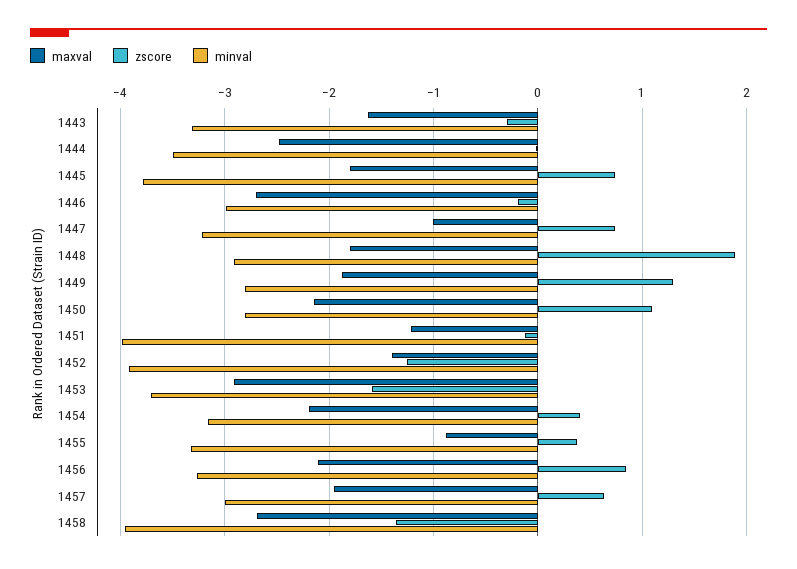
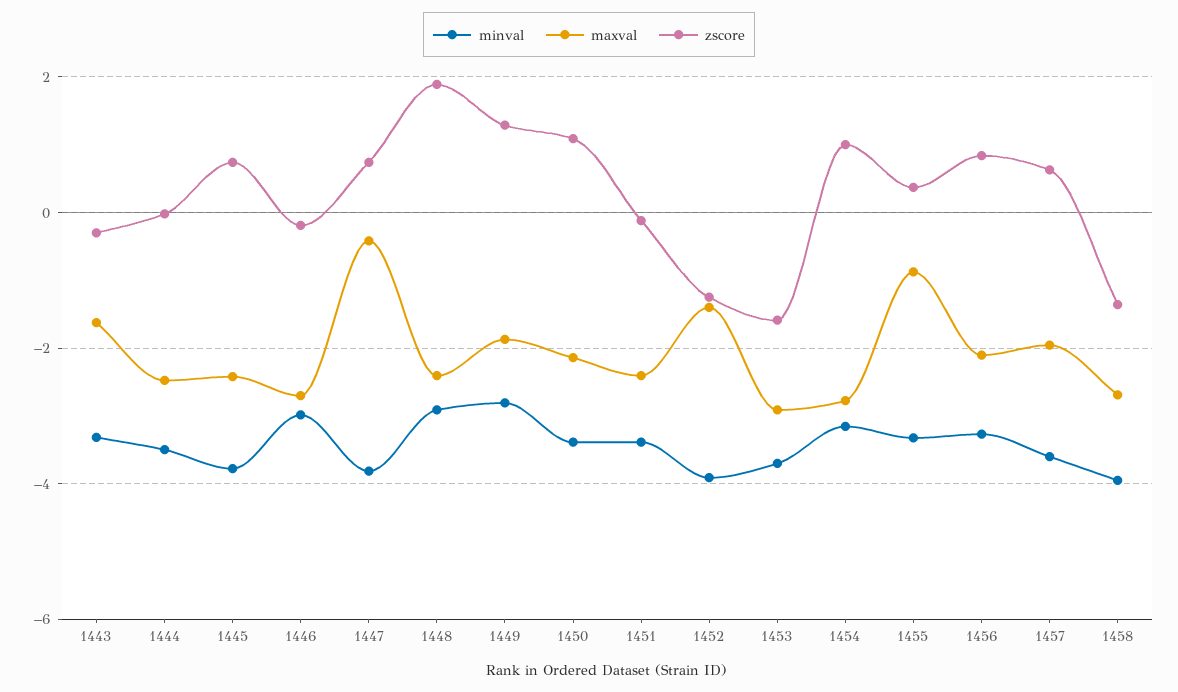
maxval, 1445: -1.8 -> -2.4
maxval, 1447: -1 -> -0.4
minval, 1447: -3.2 -> -3.8
maxval, 1448: -1.8 -> -2.4
minval, 1450: -2.8 -> -3.4
maxval, 1451: -1.2 -> -2.4
minval, 1451: -4 -> -3.4
maxval, 1454: -2.2 -> -2.8
zscore, 1454: 0.4 -> 1
minval, 1457: -3 -> -3.6

